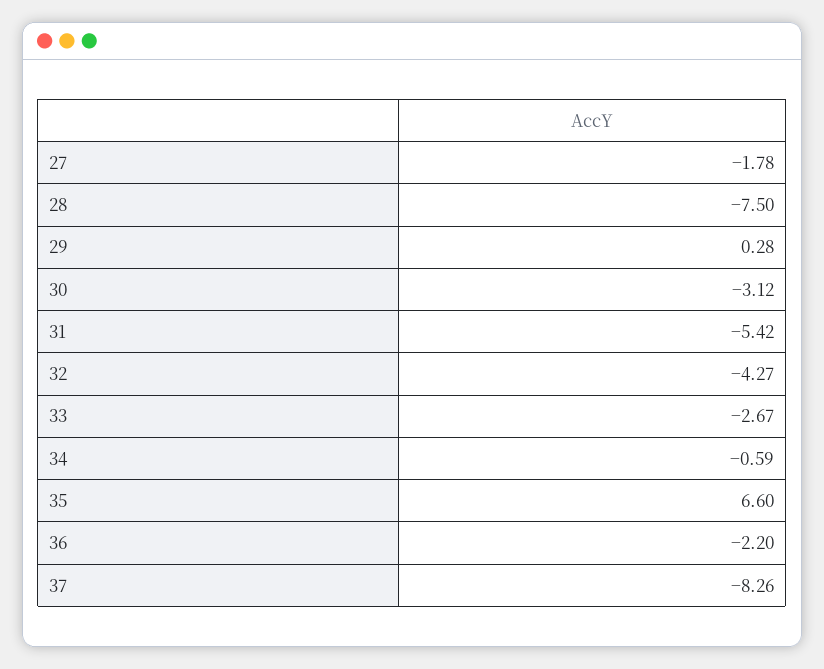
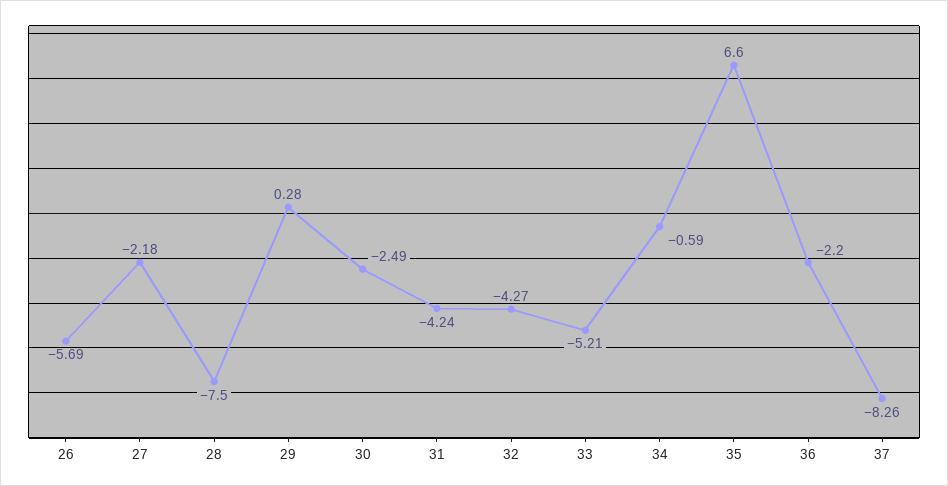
27: -1.78 -> -2.18
30: -3.12 -> -2.49
31: -5.42 -> -4.24
33: -2.67 -> -5.21
26: none -> -5.69

